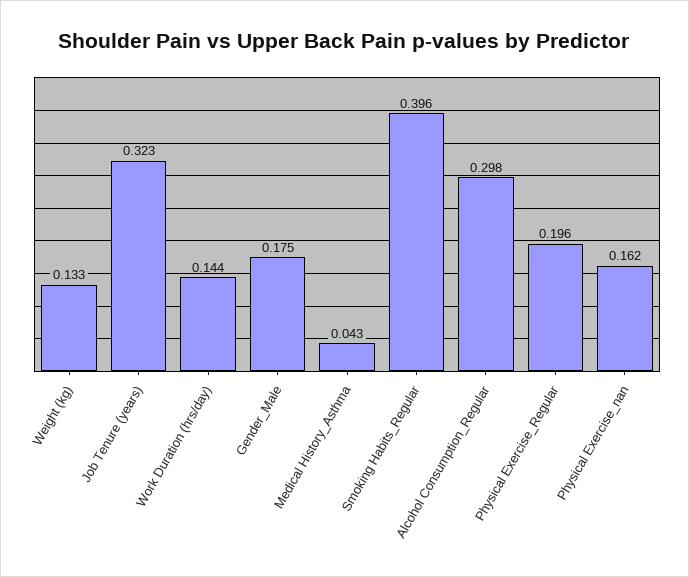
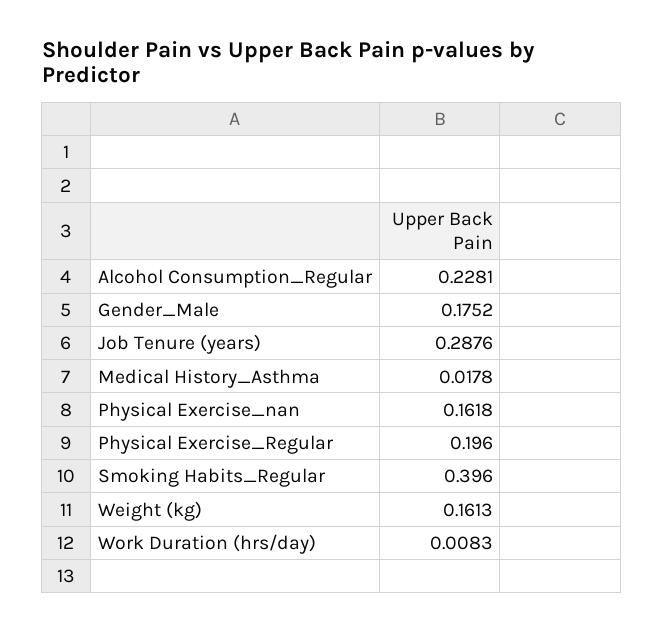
Weight (kg): 0.133 -> 0.1613
Job Tenure (years): 0.323 -> 0.2876
Work Duration (hrs/day): 0.144 -> 0.0083
Medical History_Asthma: 0.043 -> 0.0178
Alcohol Consumption_Regular: 0.298 -> 0.2281

